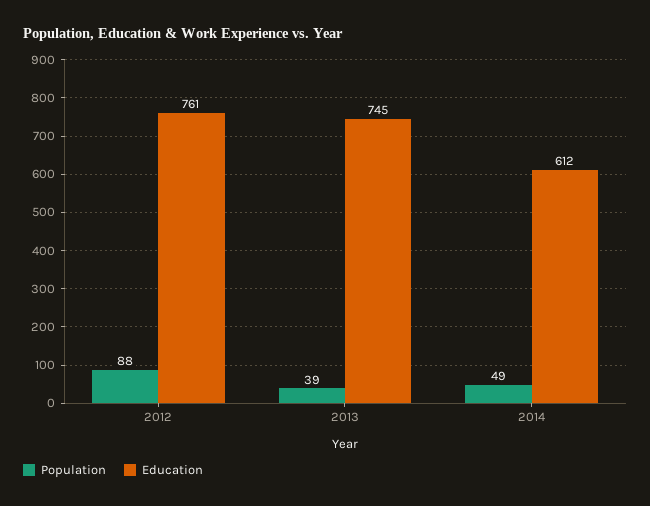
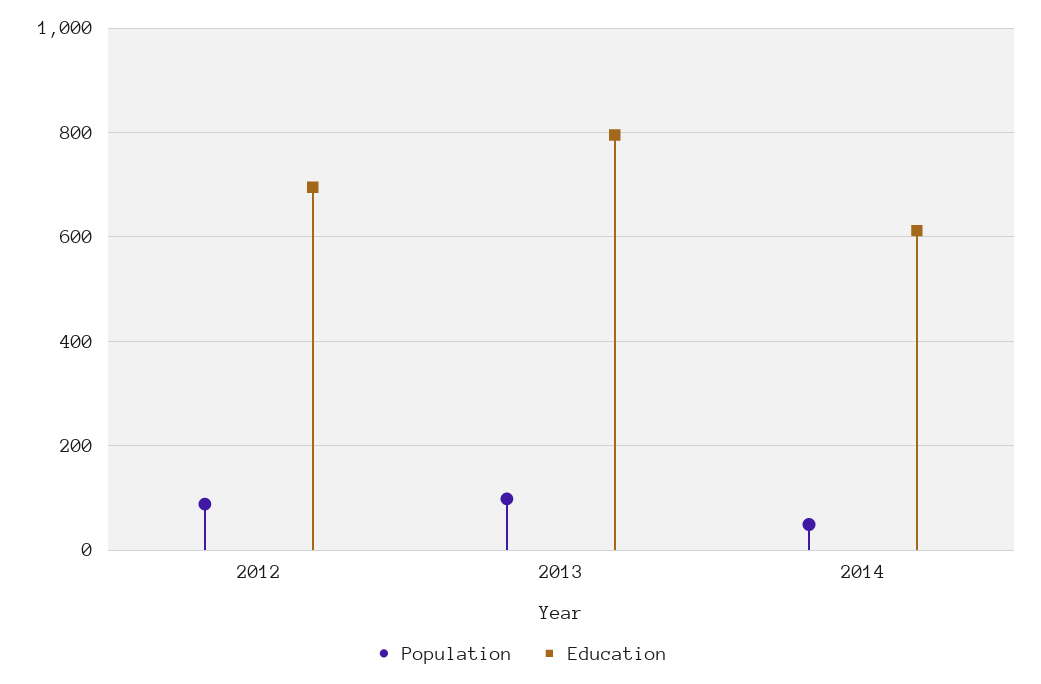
Education, 2012: 761 -> 700
Population, 2013: 39 -> 100
Education, 2013: 745 -> 800

